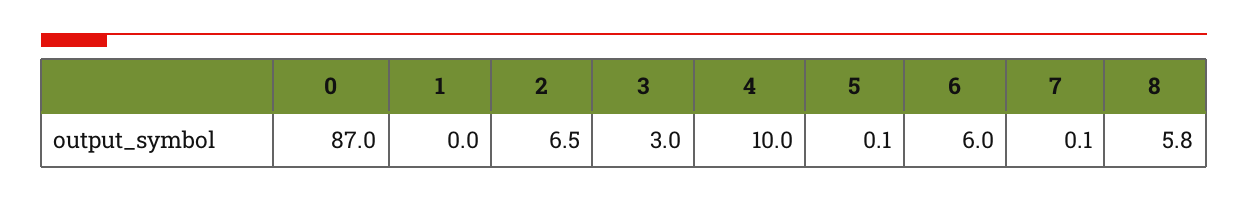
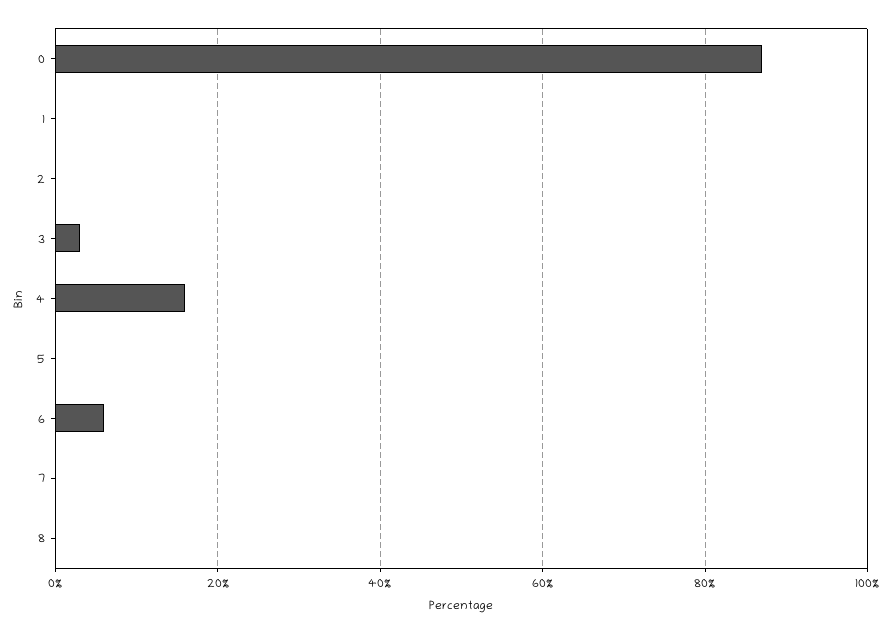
2: 6.5 -> 0
4: 10 -> 16
8: 5.8 -> 0

